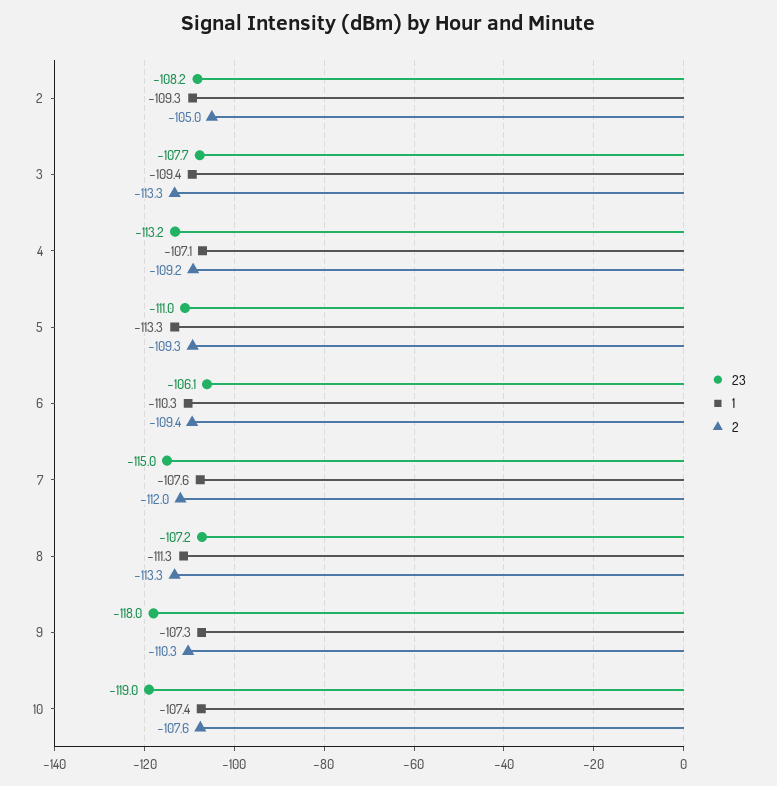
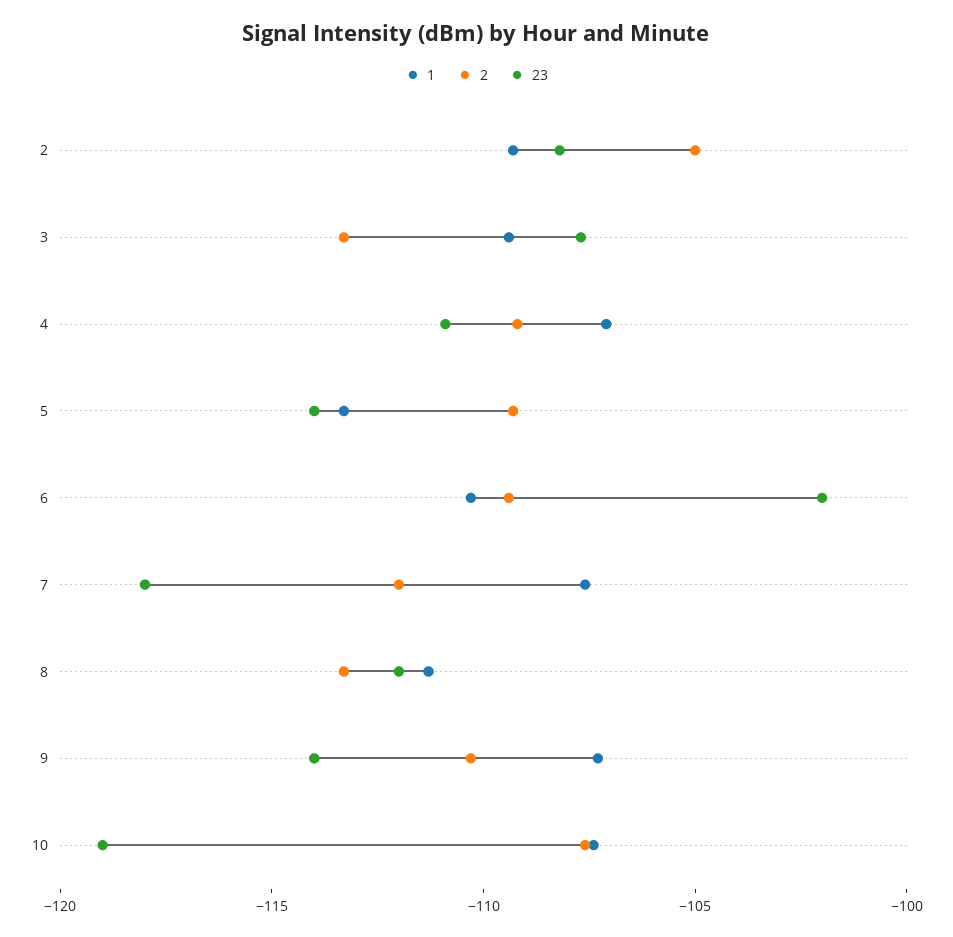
23, 4: -113.2 -> -111
23, 5: -111 -> -114
23, 6: -106.1 -> -102
23, 7: -115 -> -118
23, 8: -107.2 -> -112
23, 9: -118 -> -114

